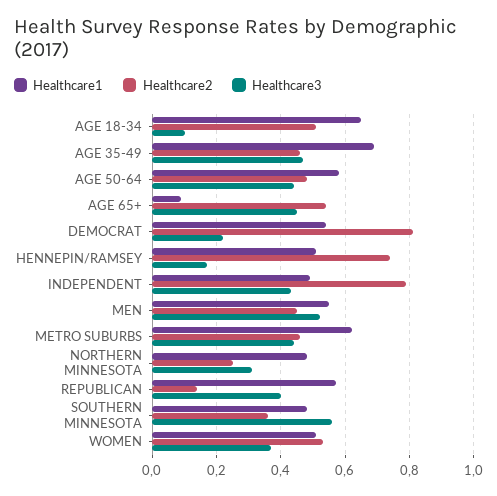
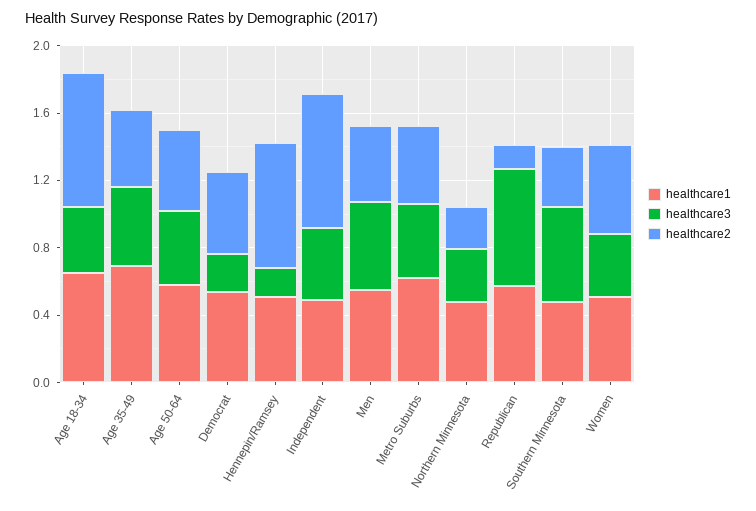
Healthcare2, AGE 18-34: 0.5 -> 0.8
Healthcare3, AGE 18-34: 0.1 -> 0.4
Healthcare1, AGE 65+: 0.1 -> none
Healthcare2, AGE 65+: 0.55 -> none
Healthcare3, AGE 65+: 0.45 -> none
Healthcare2, DEMOCRAT: 0.8 -> 0.5
Healthcare3, REPUBLICAN: 0.4 -> 0.7

